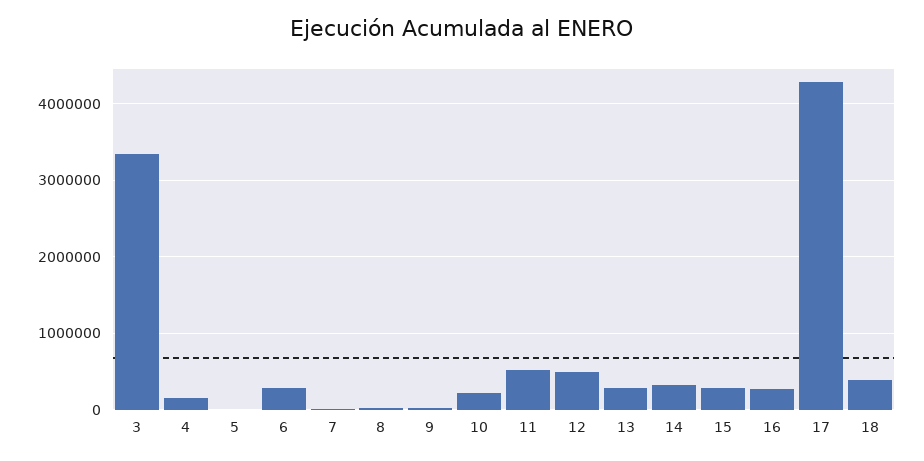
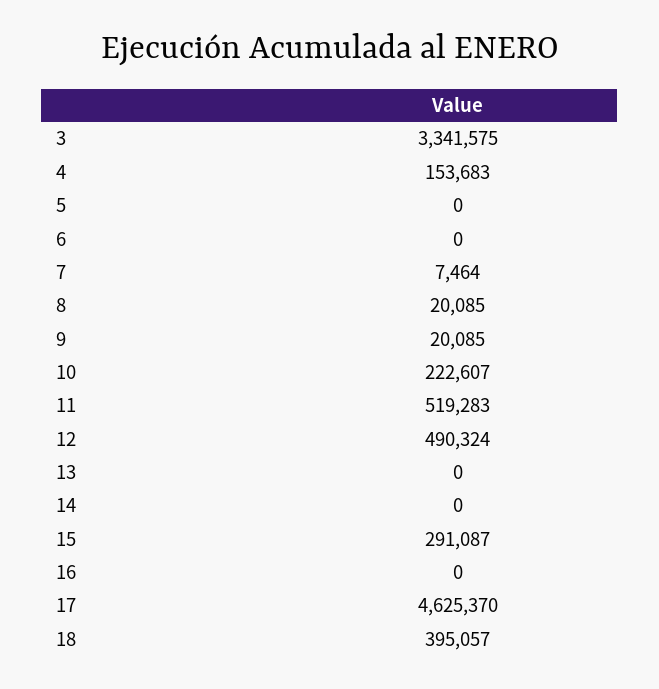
6: 300000 -> 0
13: 300000 -> 0
14: 300000 -> 0
16: 300000 -> 0
17: 4300000 -> 4625370

